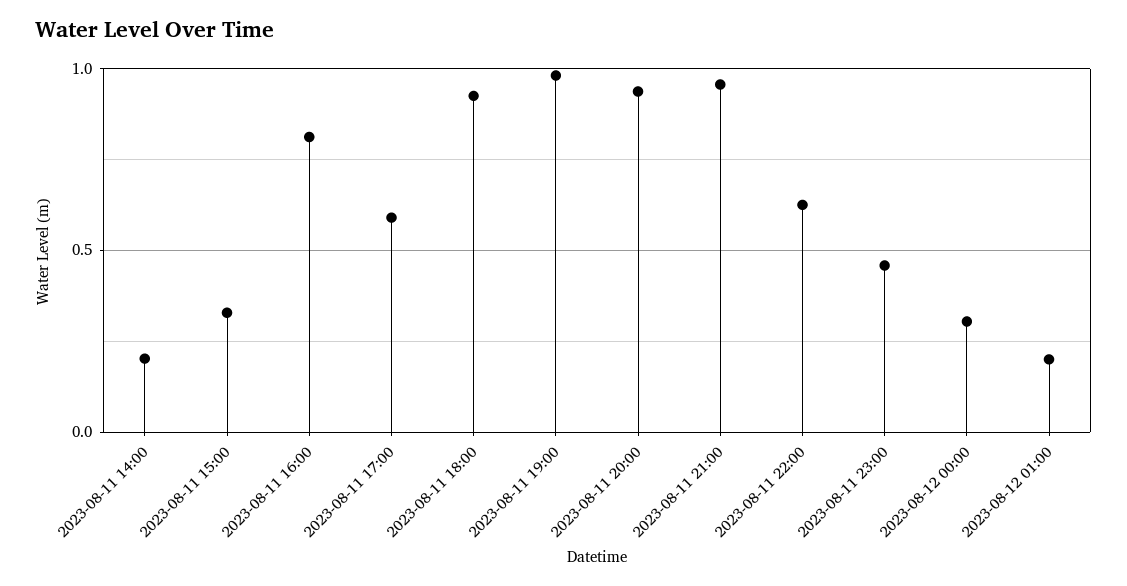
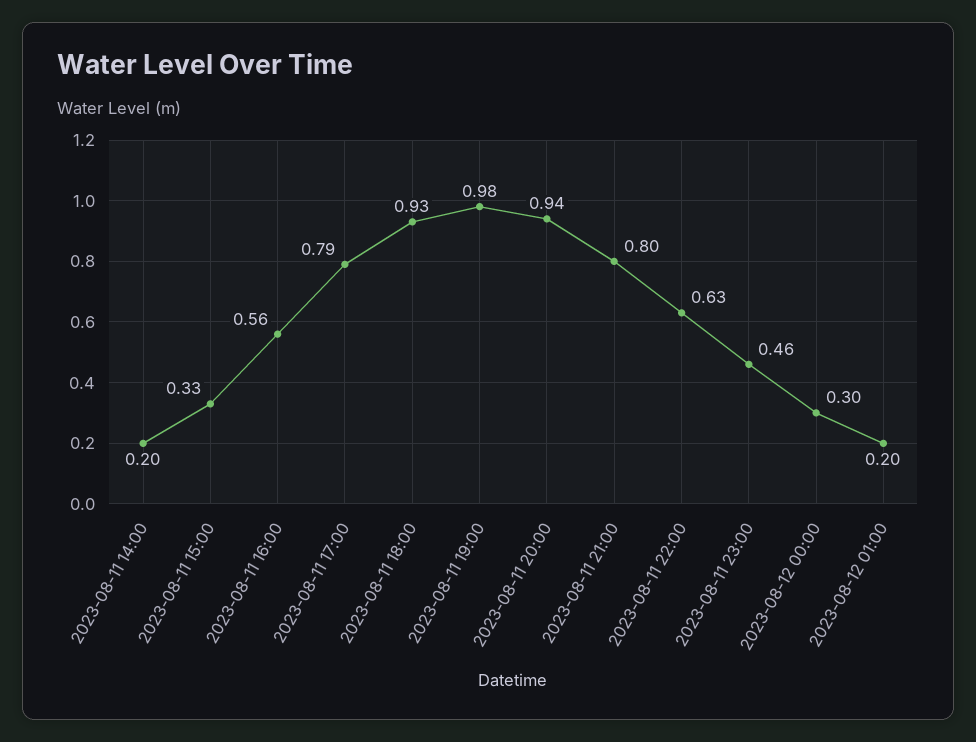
2023-08-11 16:00: 0.8 -> 0.56
2023-08-11 17:00: 0.6 -> 0.79
2023-08-11 21:00: 0.95 -> 0.8

